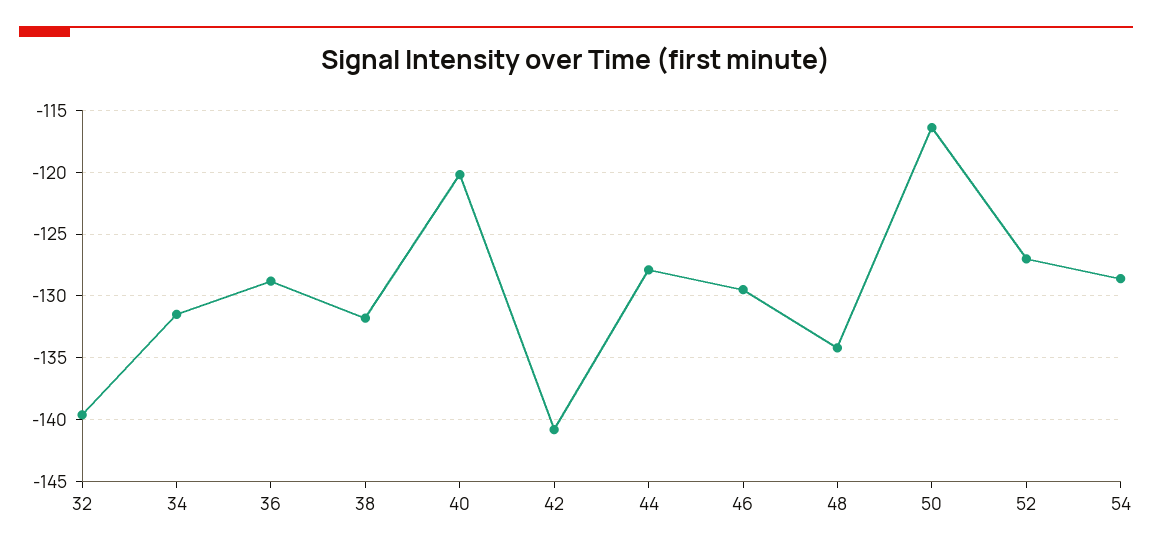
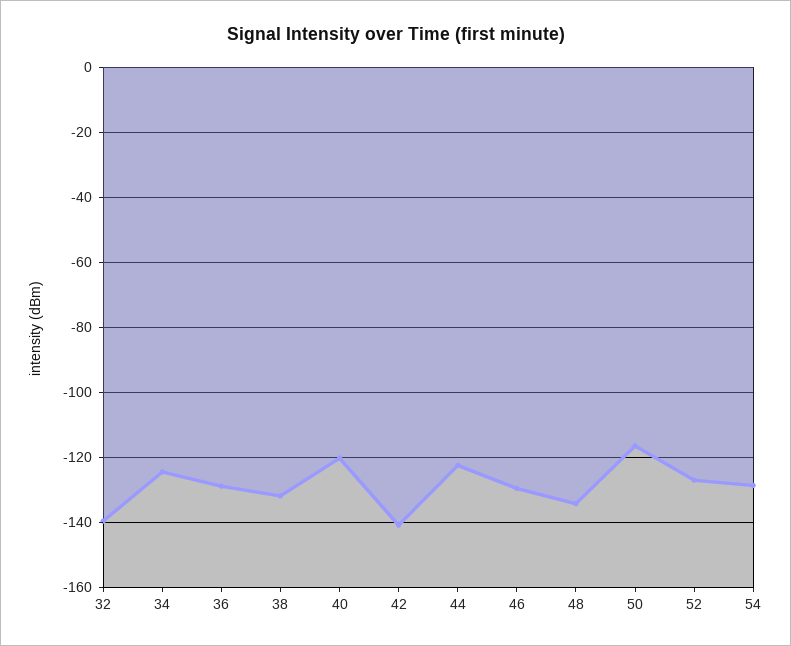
34: -131.5 -> -124
44: -128 -> -122

